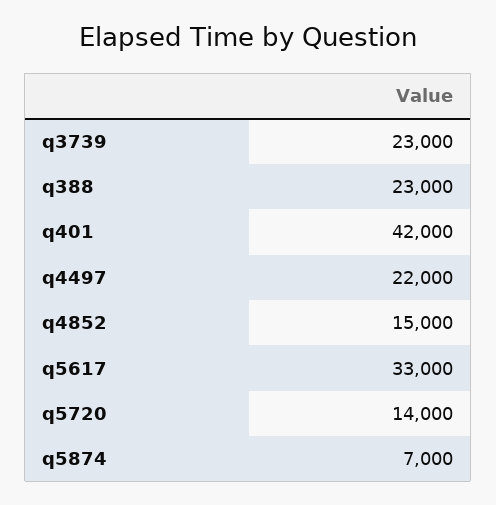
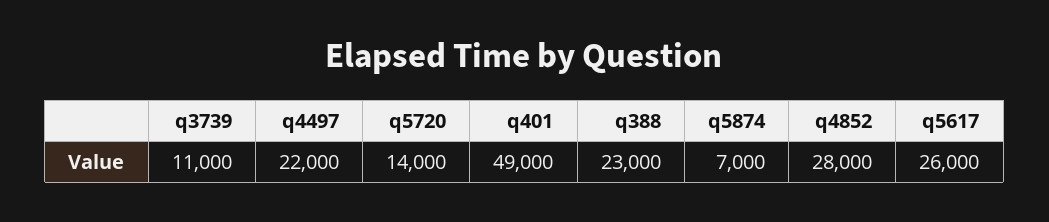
q3739: 23000 -> 11000
q401: 42000 -> 49000
q4852: 15000 -> 28000
q5617: 33000 -> 26000

